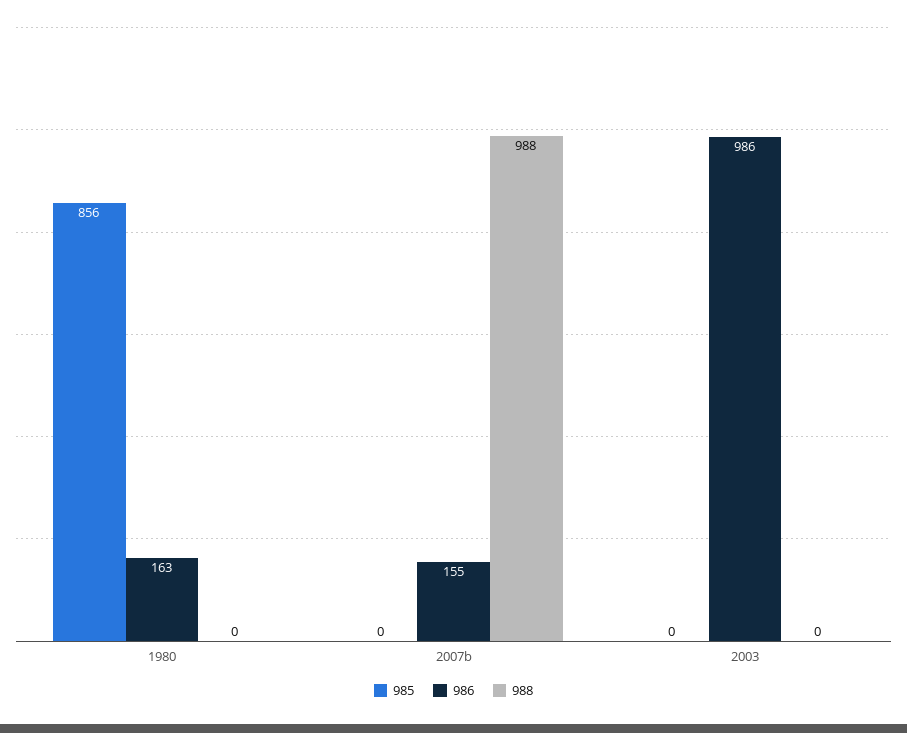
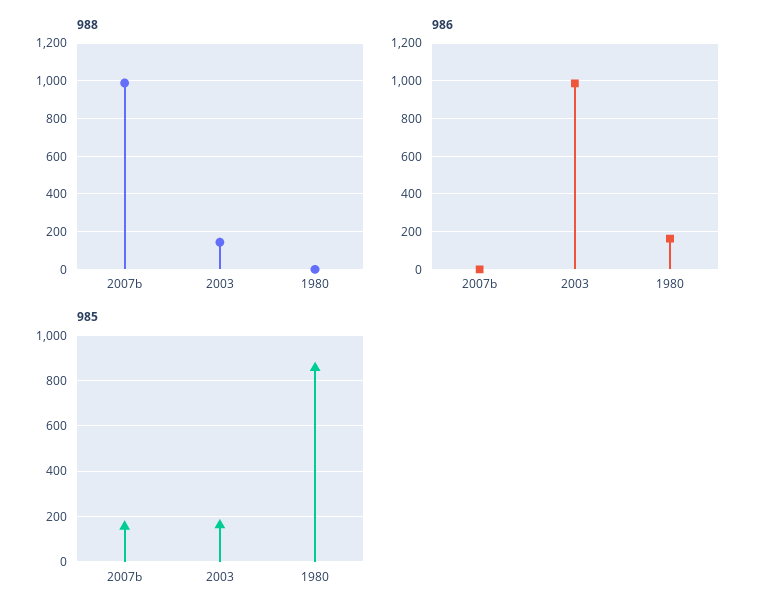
985, 2007b: 0 -> 150
986, 2007b: 155 -> 0
985, 2003: 0 -> 150
988, 2003: 0 -> 150

